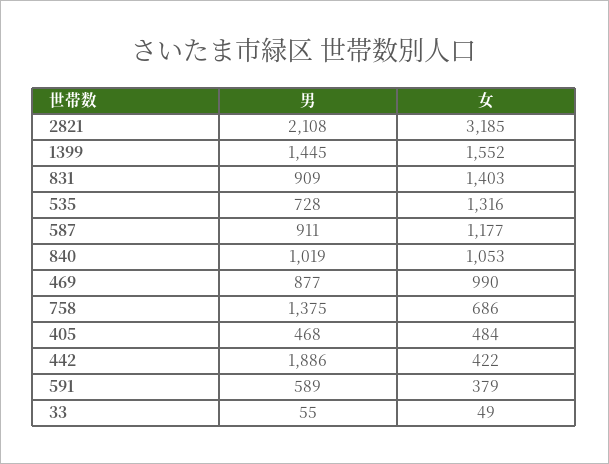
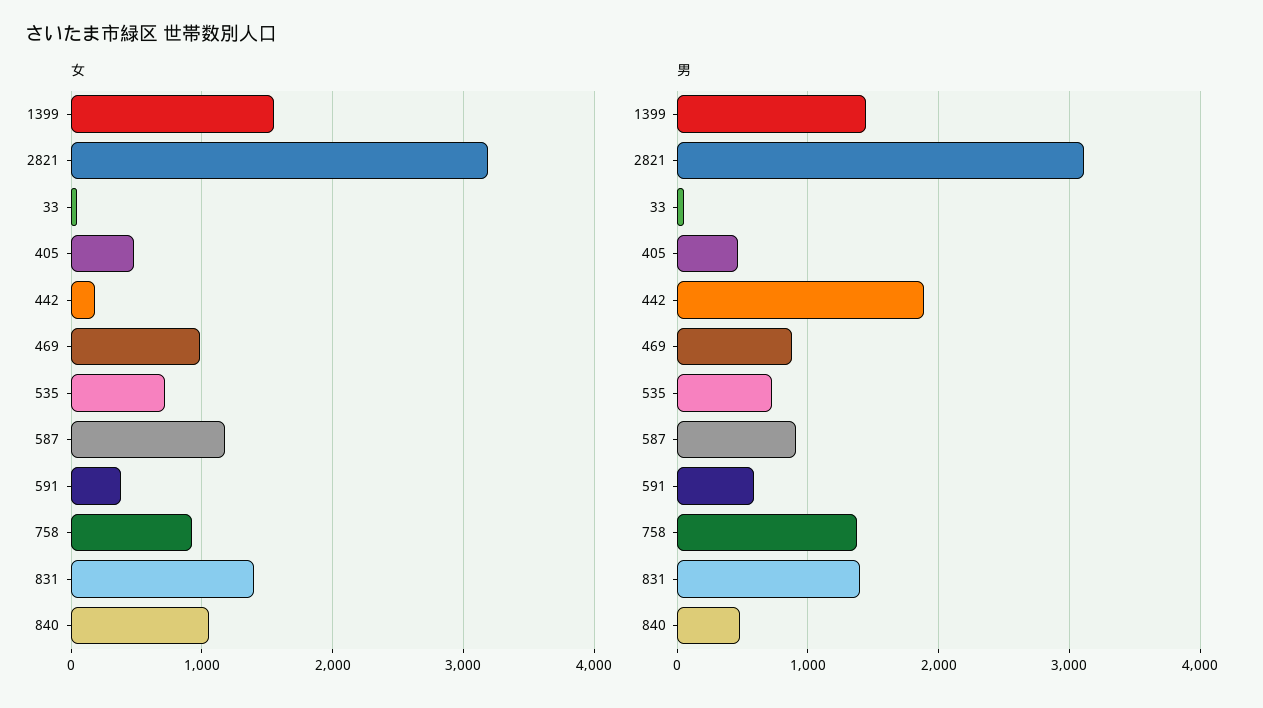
男, 2821: 2108 -> 3100
男, 831: 909 -> 1400
女, 535: 1316 -> 700
男, 840: 1019 -> 500
女, 758: 686 -> 900
女, 442: 422 -> 200

